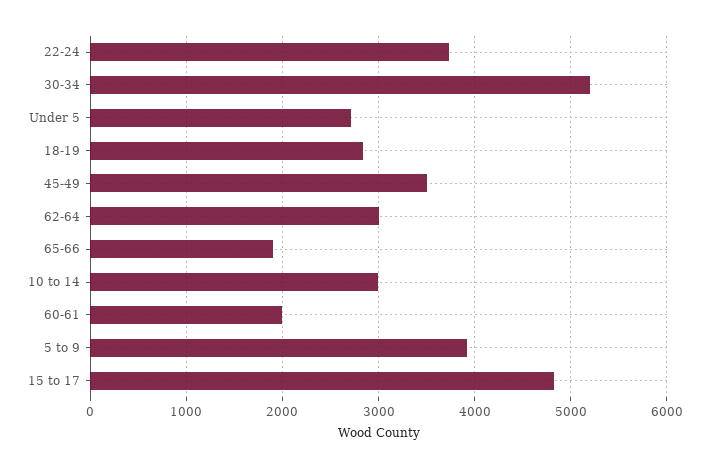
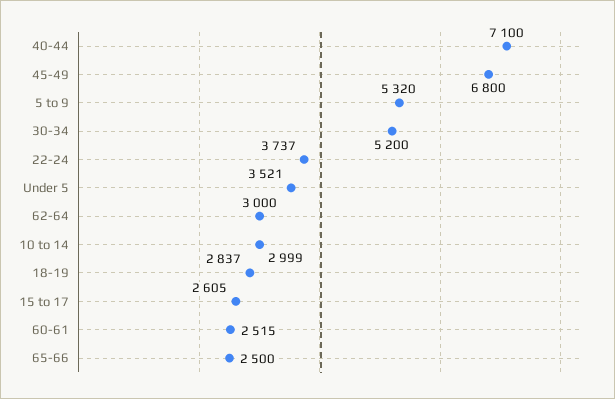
Under 5: 2700 -> 3521
45-49: 3500 -> 6800
65-66: 1900 -> 2500
60-61: 2000 -> 2515
5 to 9: 3900 -> 5320
15 to 17: 4800 -> 2605
40-44: none -> 7100

